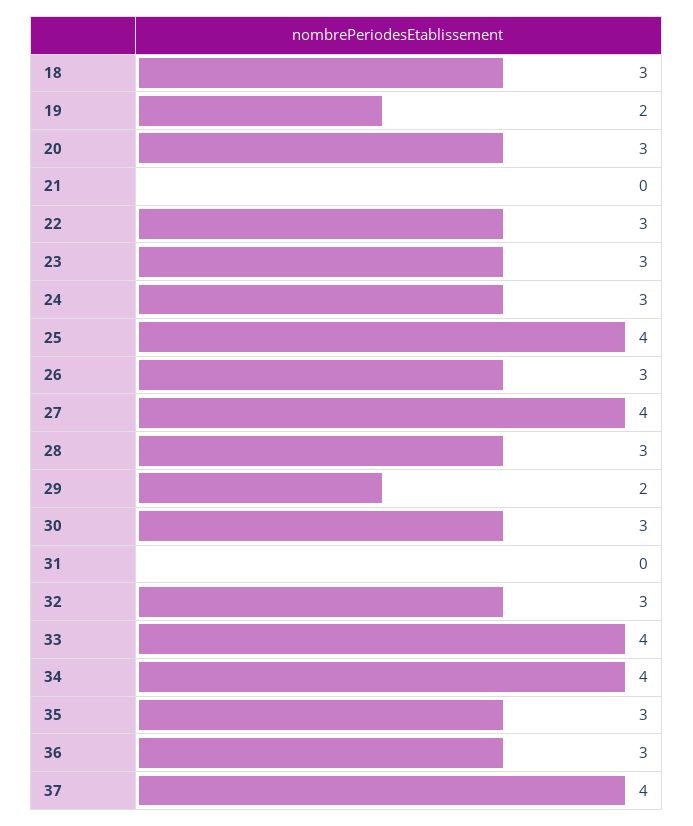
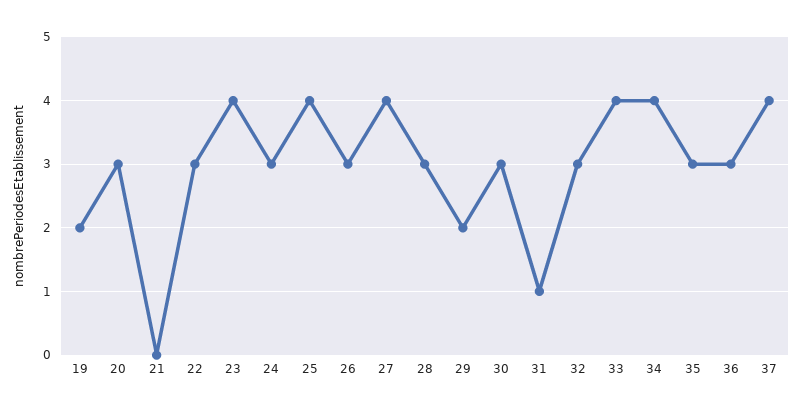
18: 3 -> none
23: 3 -> 4
31: 0 -> 1

